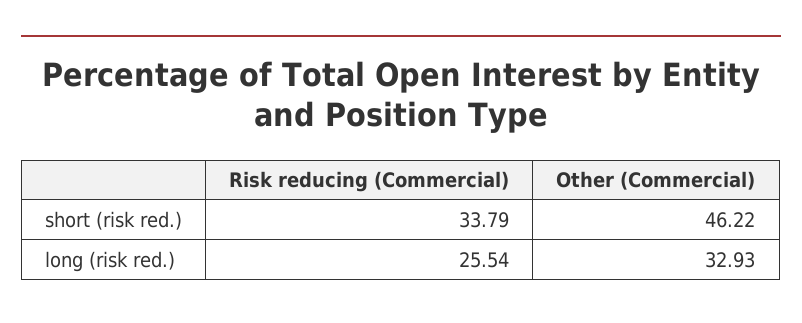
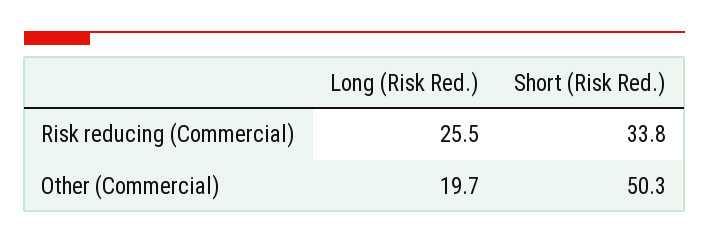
Other (Commercial), short (risk red.): 46.22 -> 50.3
Other (Commercial), long (risk red.): 32.93 -> 19.7

